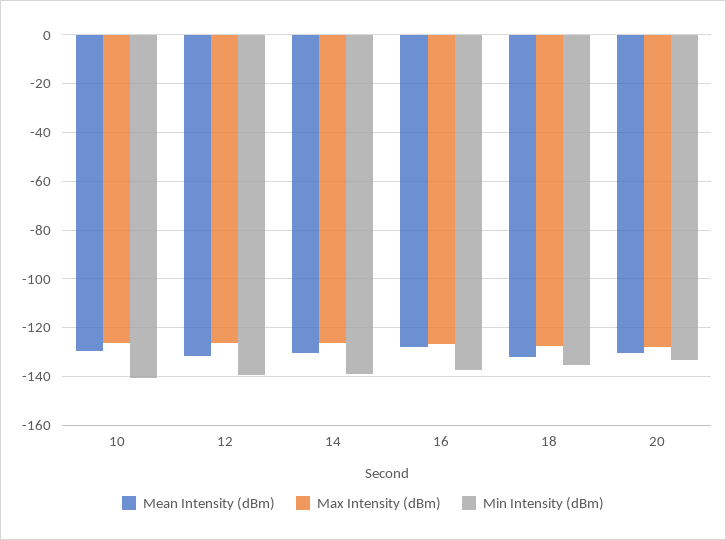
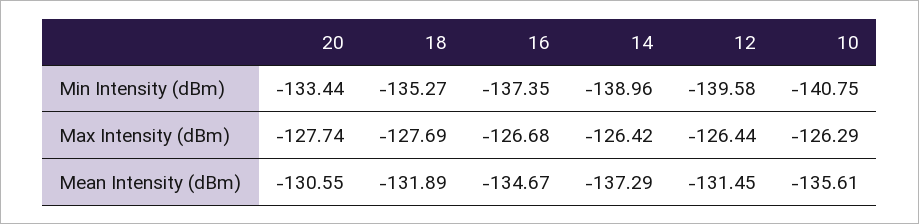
Mean Intensity (dBm), 10: -130 -> -135.61
Mean Intensity (dBm), 14: -130 -> -137.29
Mean Intensity (dBm), 16: -127.5 -> -134.67

